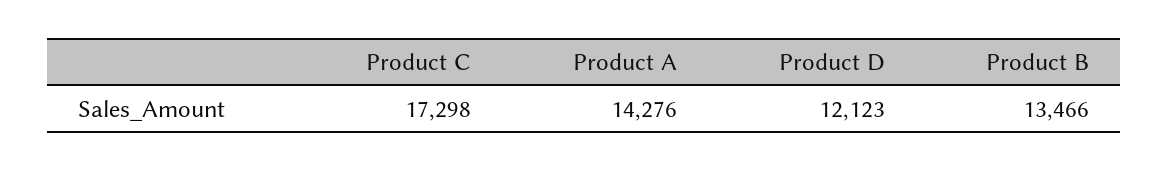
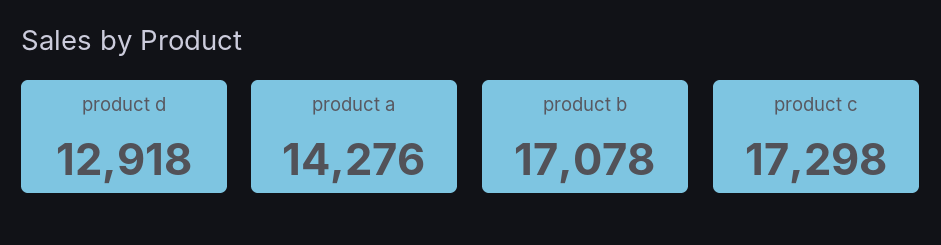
Product D: 12123 -> 12918
Product B: 13466 -> 17078

